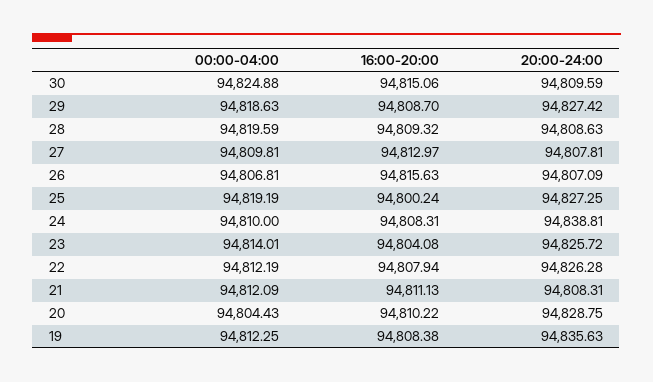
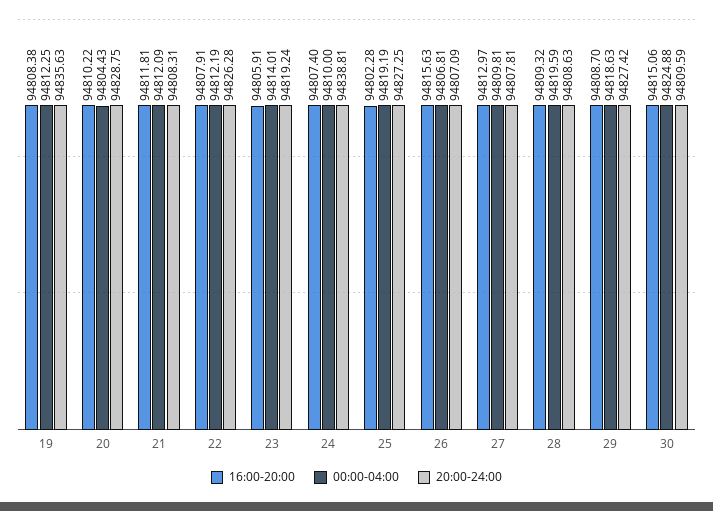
16:00-20:00, 25: 94800.24 -> 94802.28
16:00-20:00, 24: 94808.31 -> 94807.4
16:00-20:00, 23: 94804.08 -> 94805.91
20:00-24:00, 23: 94825.72 -> 94819.24
16:00-20:00, 22: 94807.94 -> 94807.91
16:00-20:00, 21: 94811.13 -> 94811.81

